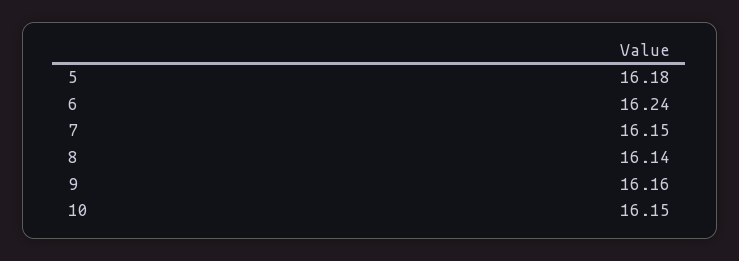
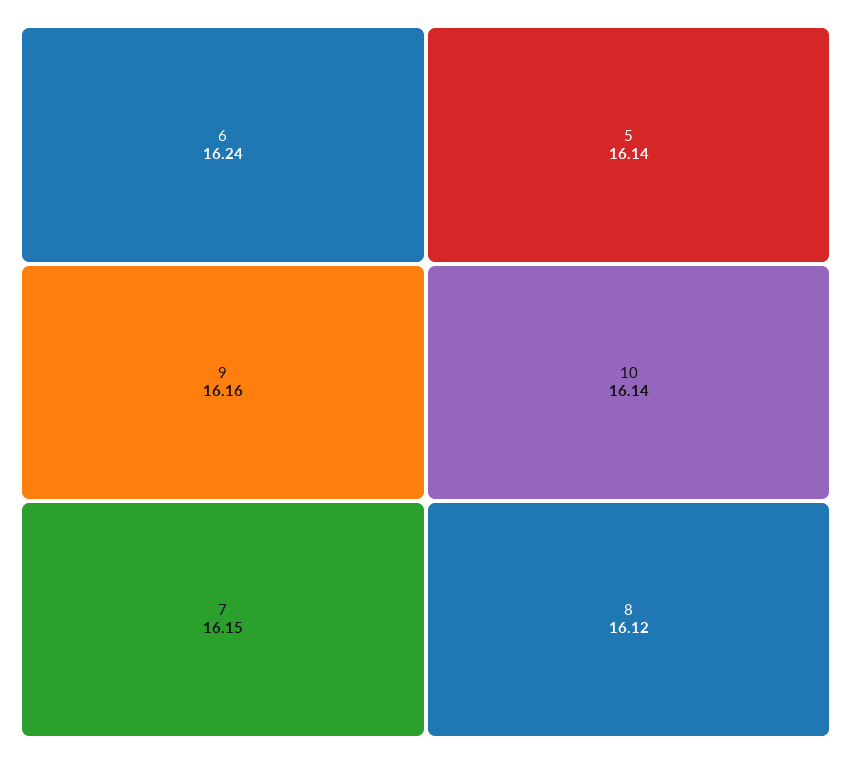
5: 16.18 -> 16.14
8: 16.14 -> 16.12
10: 16.15 -> 16.14

